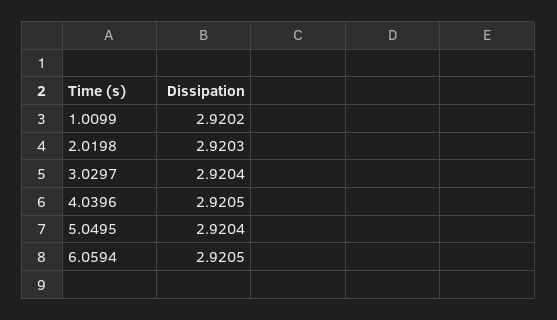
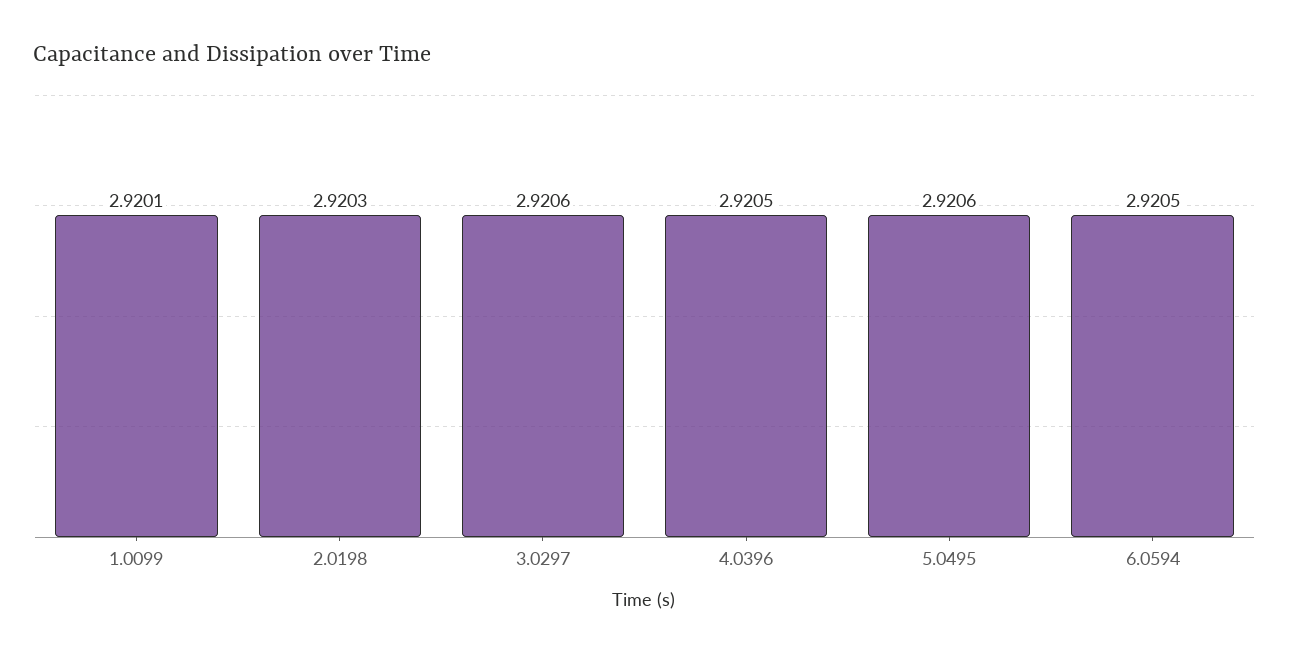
1.0099: 2.9202 -> 2.9201
3.0297: 2.9204 -> 2.9206
5.0495: 2.9204 -> 2.9206

